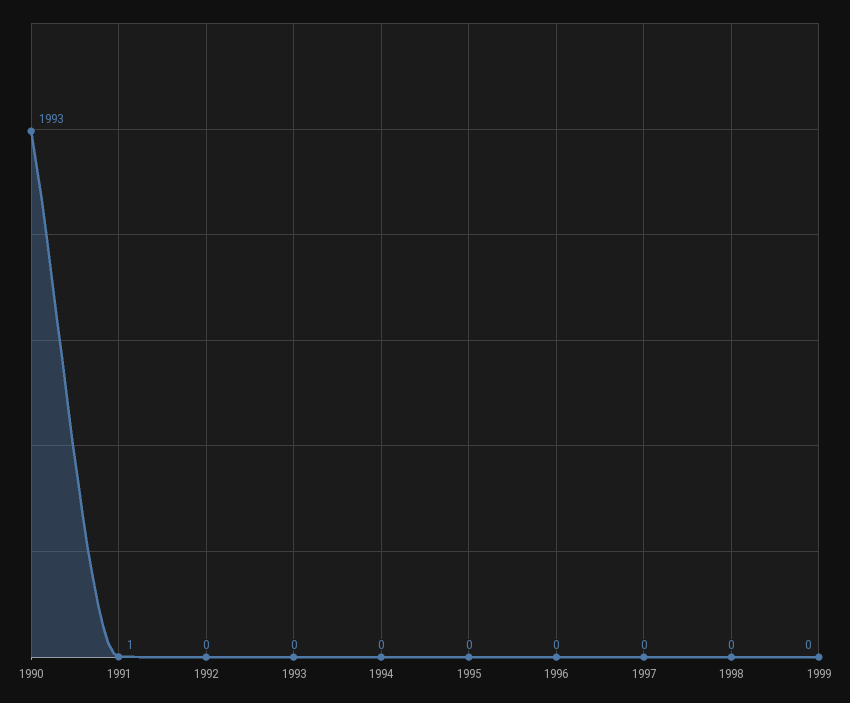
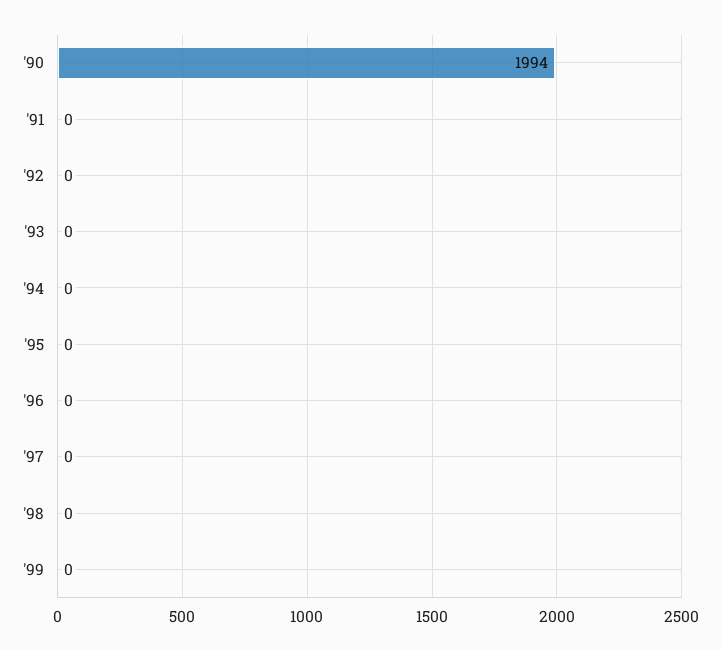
1990: 1993 -> 1994
1991: 1 -> 0

